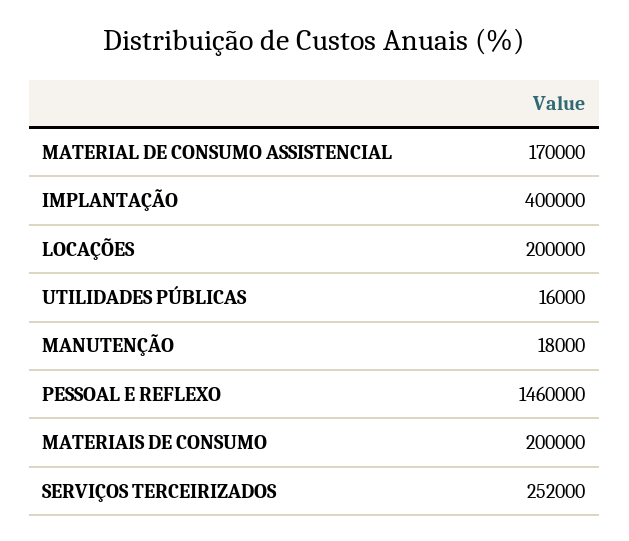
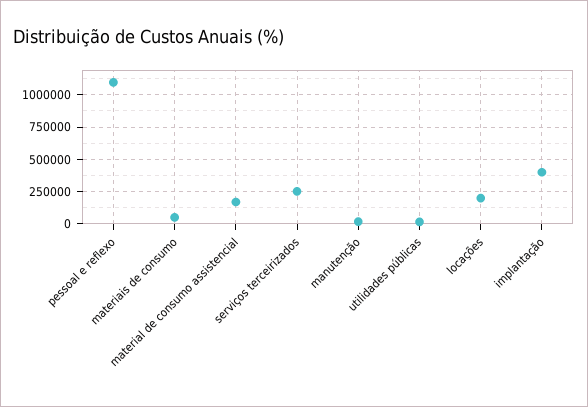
PESSOAL E REFLEXO: 1460000 -> 1100000
MATERIAIS DE CONSUMO: 200000 -> 50000

